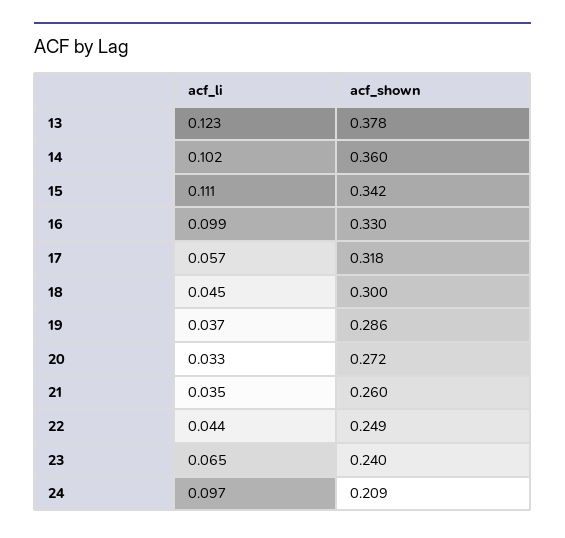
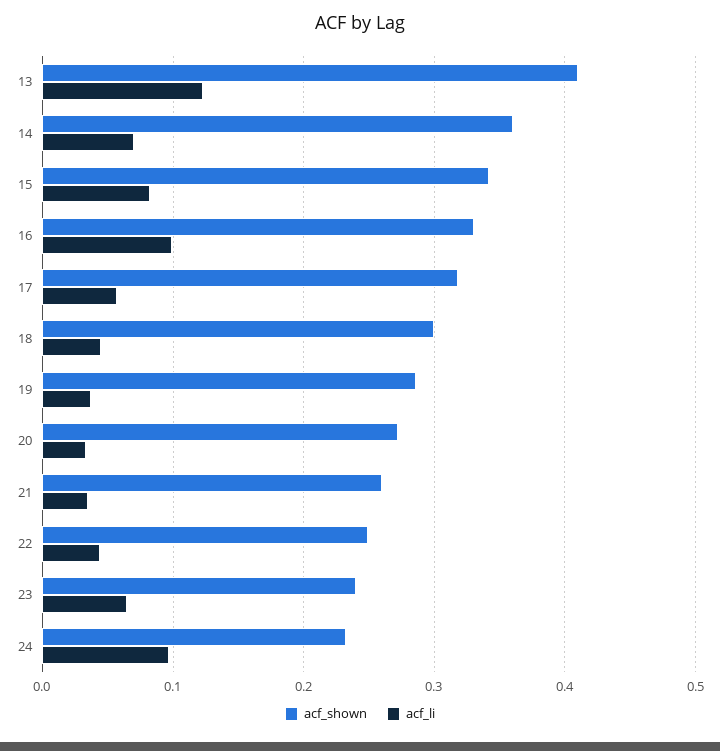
acf_shown, 13: 0.378 -> 0.41
acf_li, 14: 0.102 -> 0.07
acf_li, 15: 0.111 -> 0.08
acf_shown, 24: 0.209 -> 0.23

